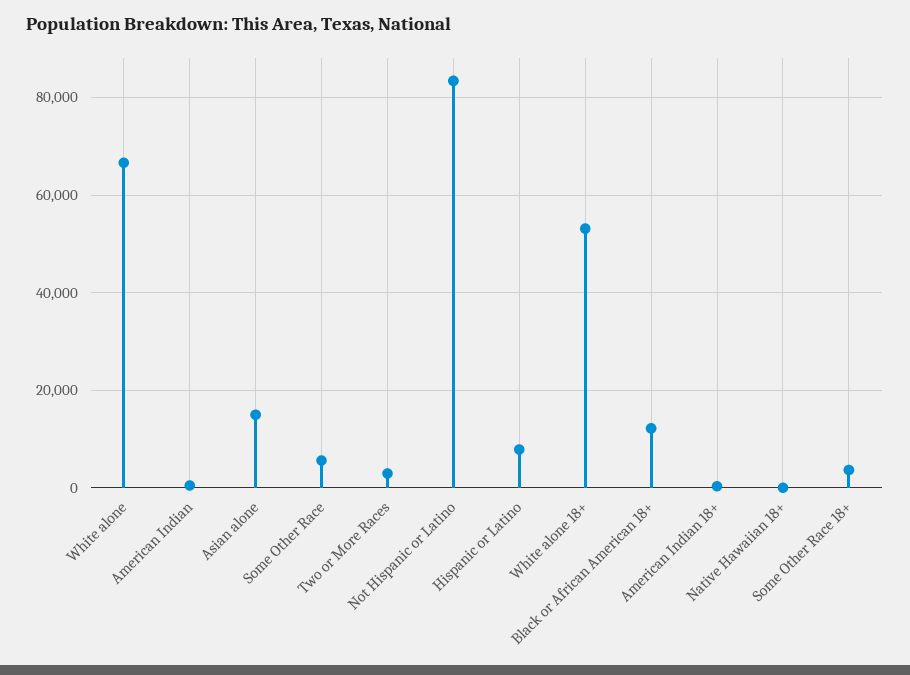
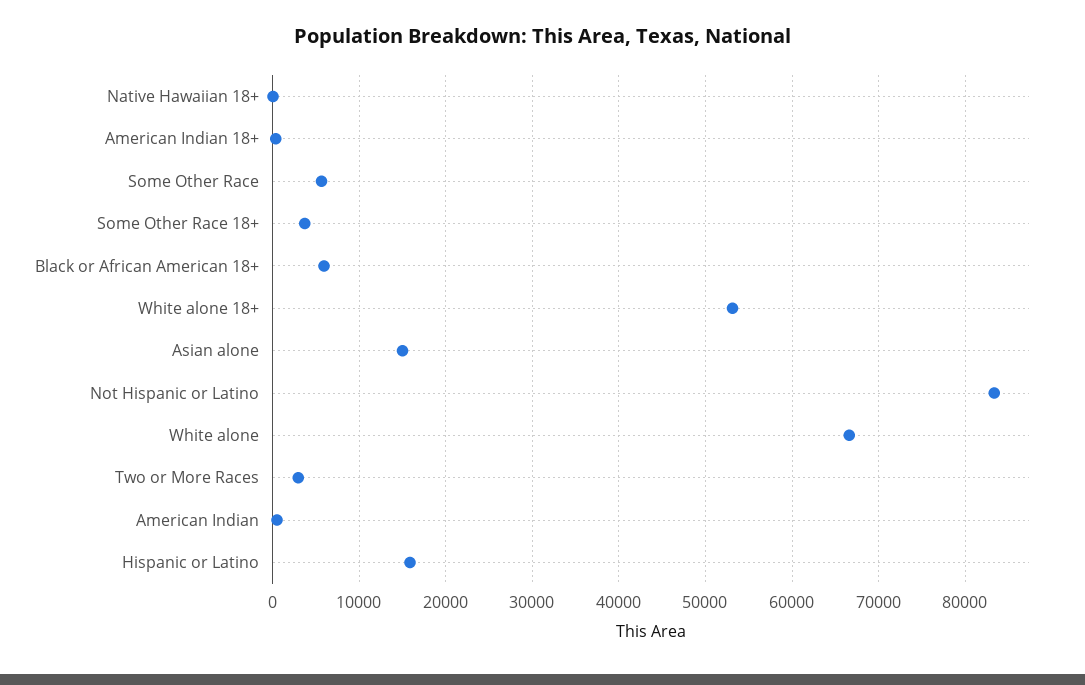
Hispanic or Latino: 8000 -> 16000
Black or African American 18+: 12000 -> 6000

